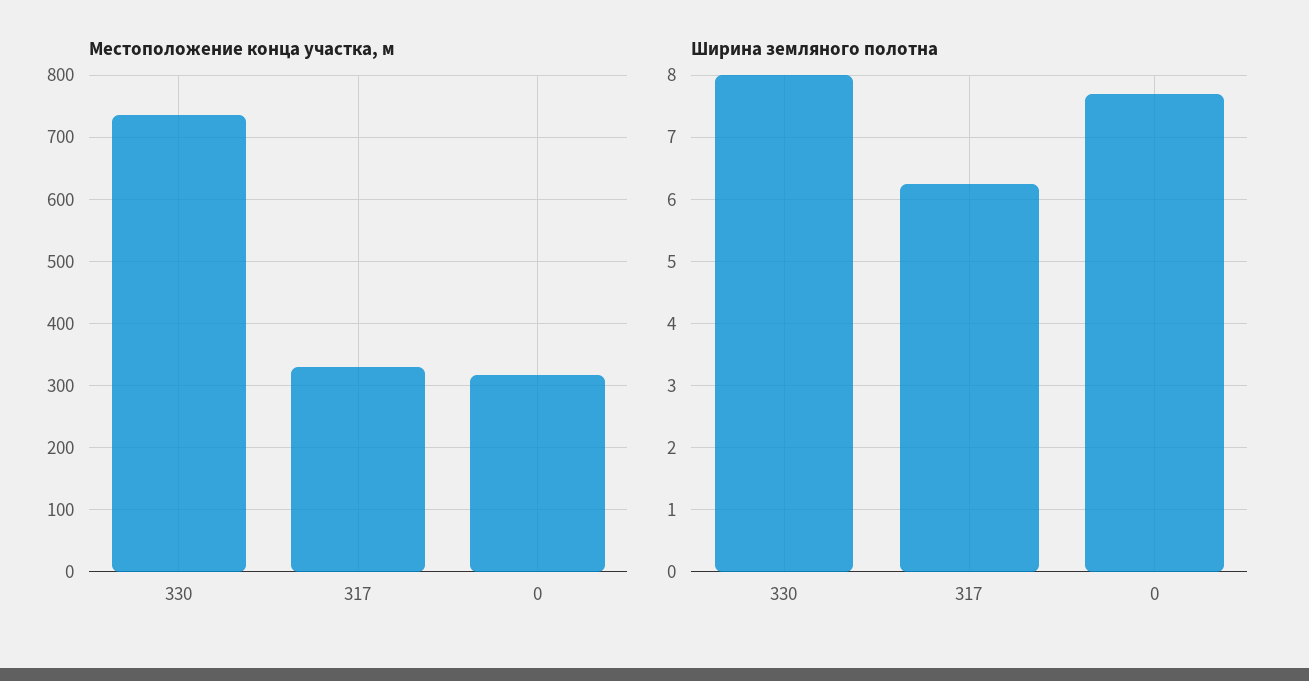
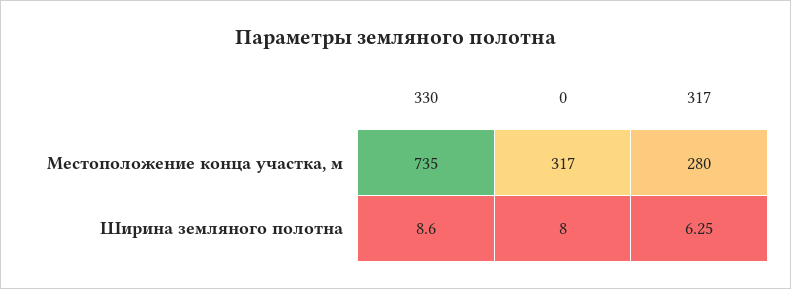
Местоположение конца участка, м, 317: 330 -> 280
Ширина земляного полотна, 330: 8 -> 8.6
Ширина земляного полотна, 0: 7.7 -> 8

